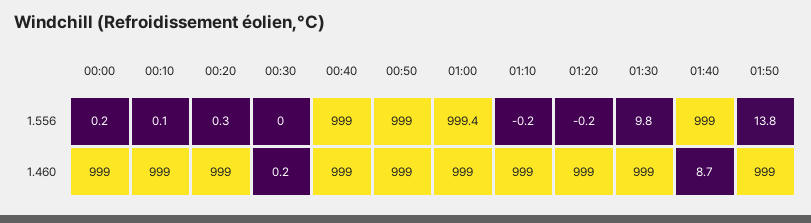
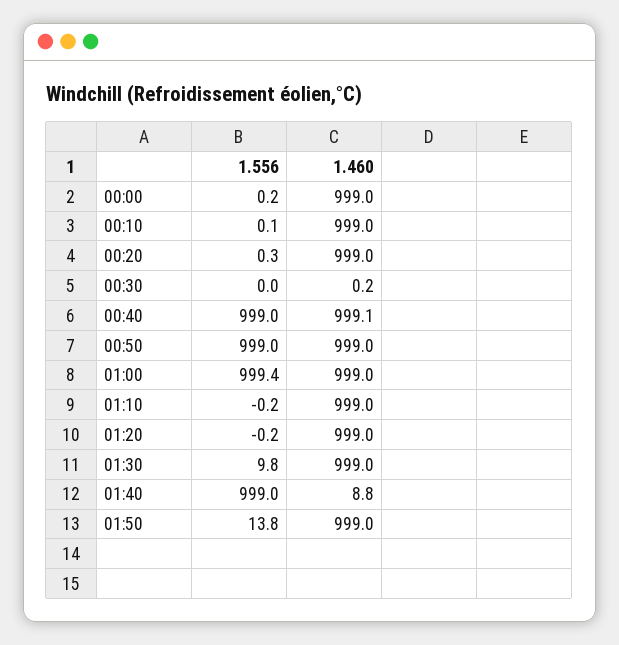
00:40, 1.460: 999 -> 999.1
01:40, 1.460: 8.7 -> 8.8

